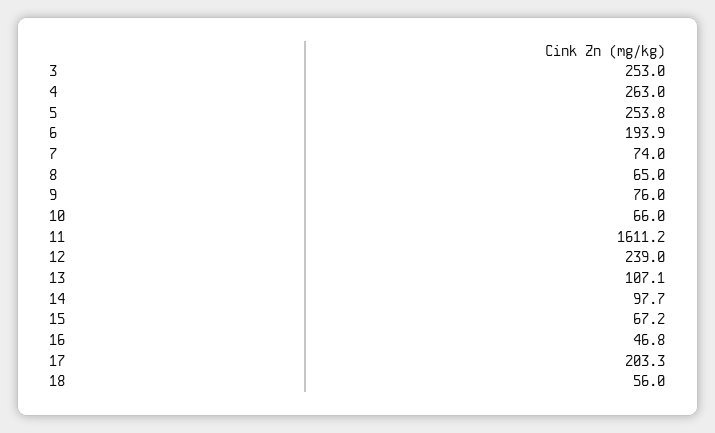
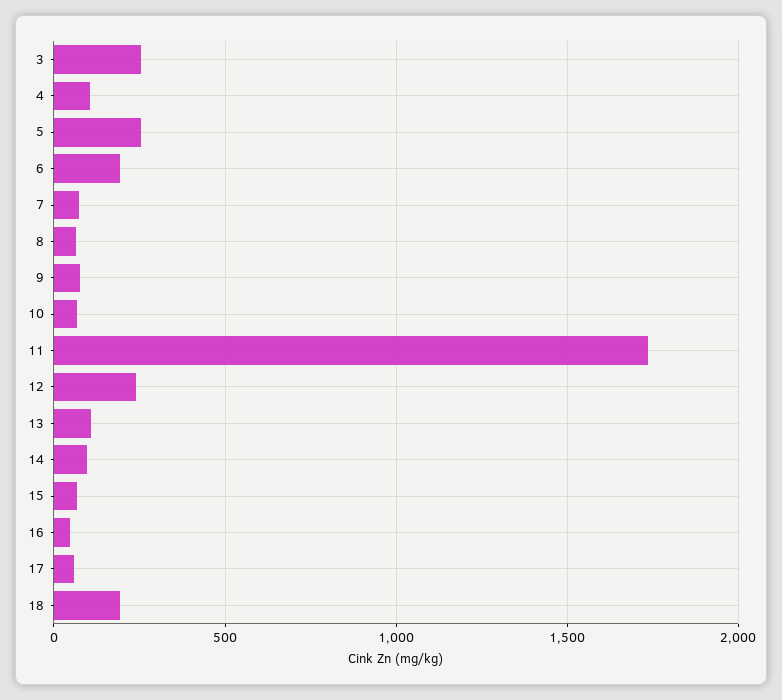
4: 263 -> 100
11: 1611.2 -> 1750
17: 203.3 -> 50
18: 56 -> 200

